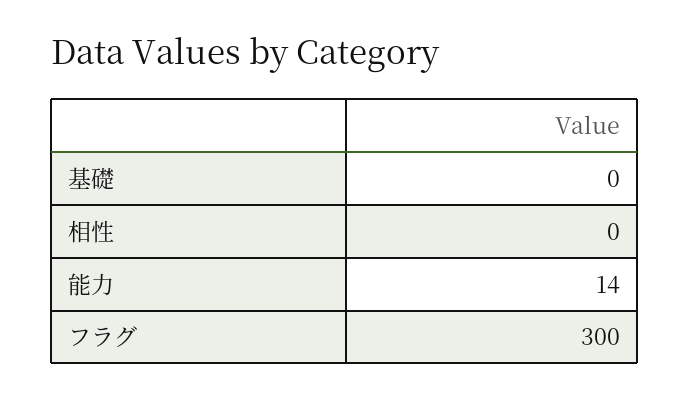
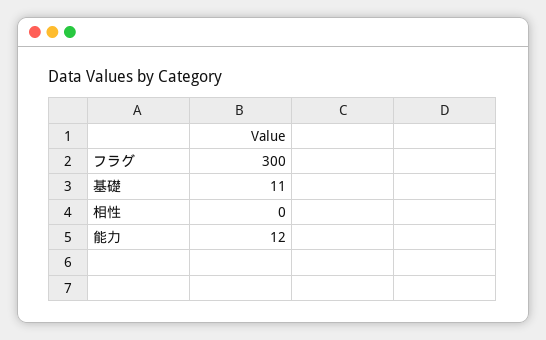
基礎: 0 -> 11
能力: 14 -> 12

